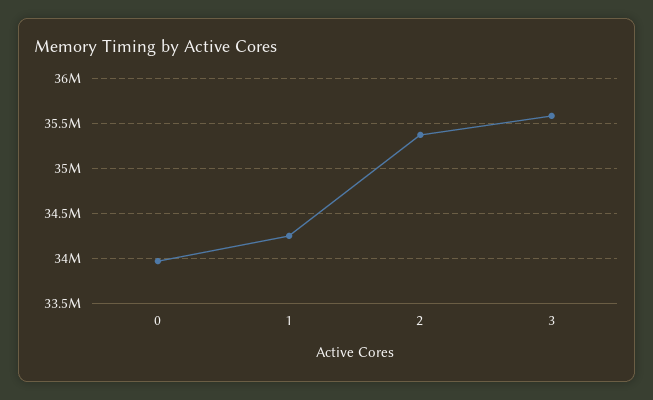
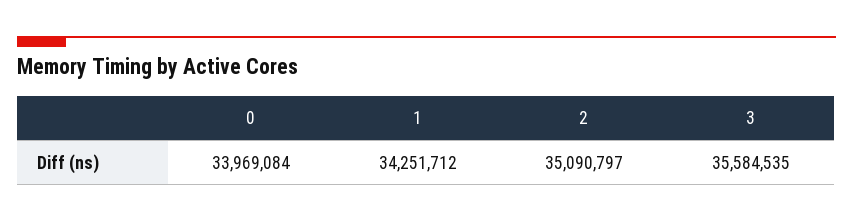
2: 35400000 -> 35090797

